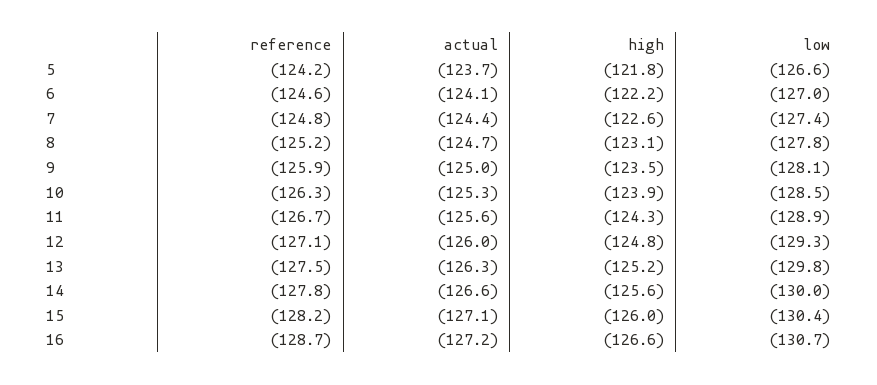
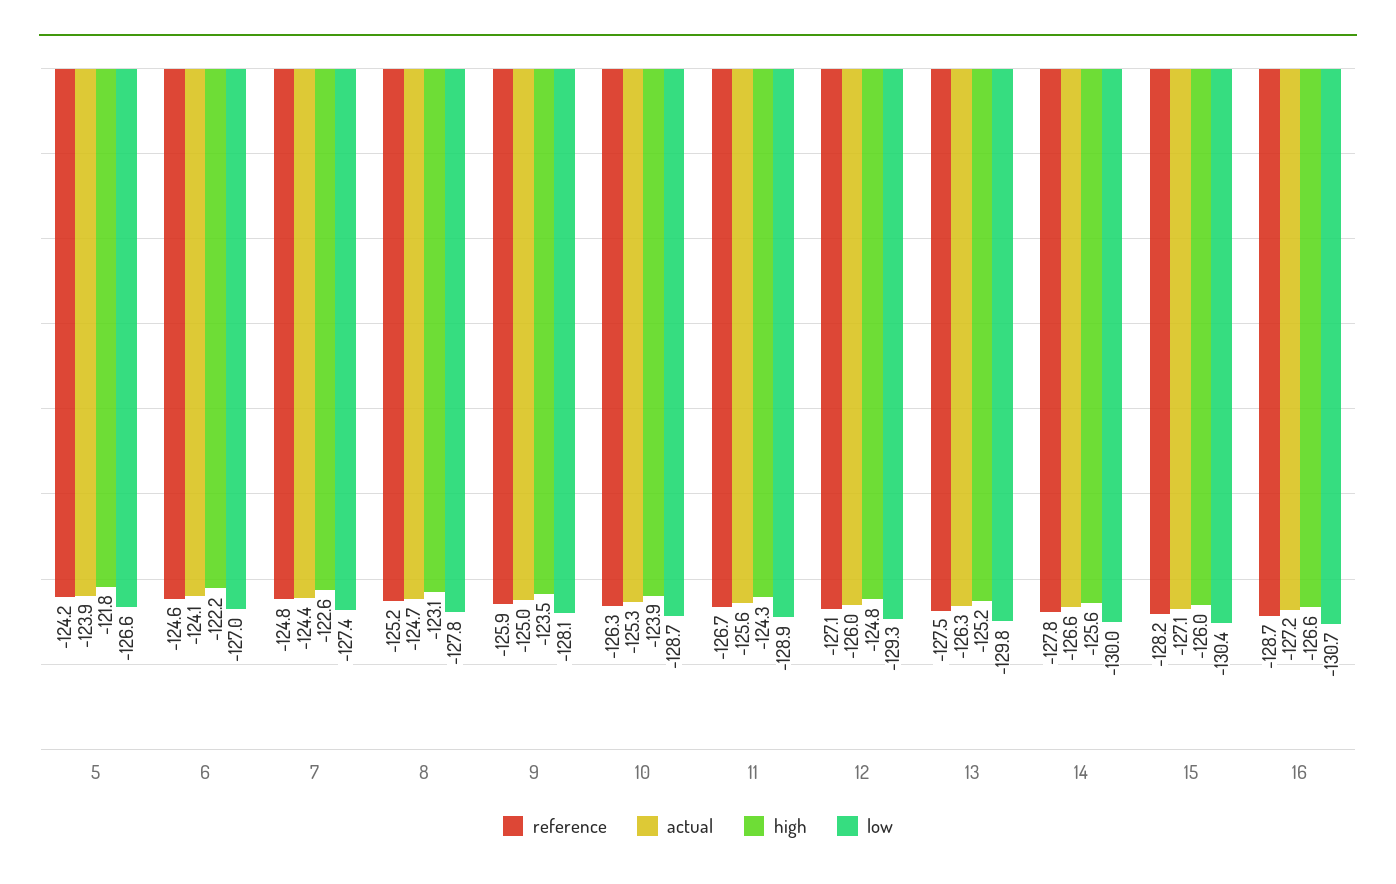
actual, 5: -123.7 -> -123.9
low, 10: -128.5 -> -128.7

